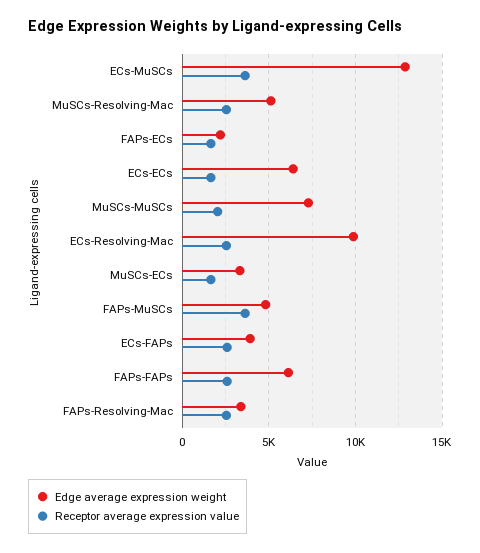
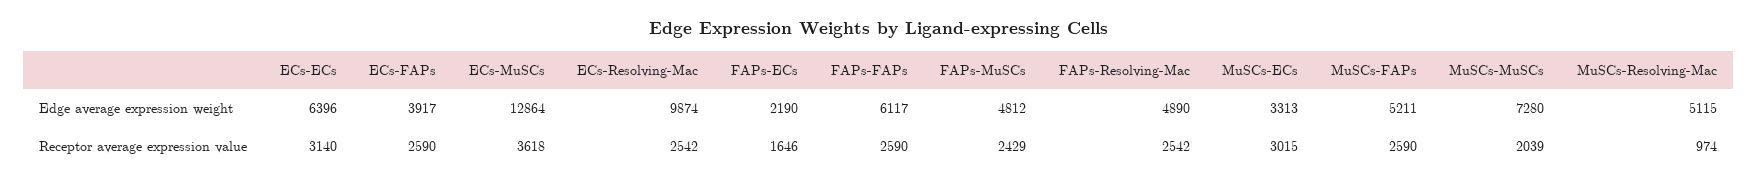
Receptor average expression value, MuSCs-Resolving-Mac: 2500 -> 974
Receptor average expression value, ECs-ECs: 1500 -> 3140
Receptor average expression value, MuSCs-ECs: 1500 -> 3015
Receptor average expression value, FAPs-MuSCs: 3500 -> 2429
Edge average expression weight, FAPs-Resolving-Mac: 3500 -> 4890
Edge average expression weight, MuSCs-FAPs: none -> 5211
Receptor average expression value, MuSCs-FAPs: none -> 2590

